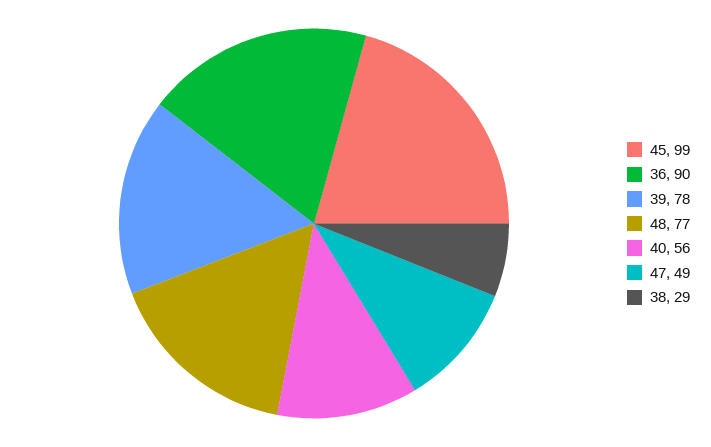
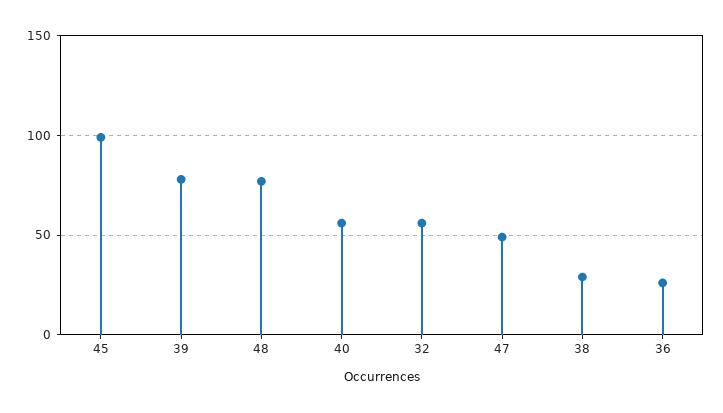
36: 90 -> 25
32: none -> 55

